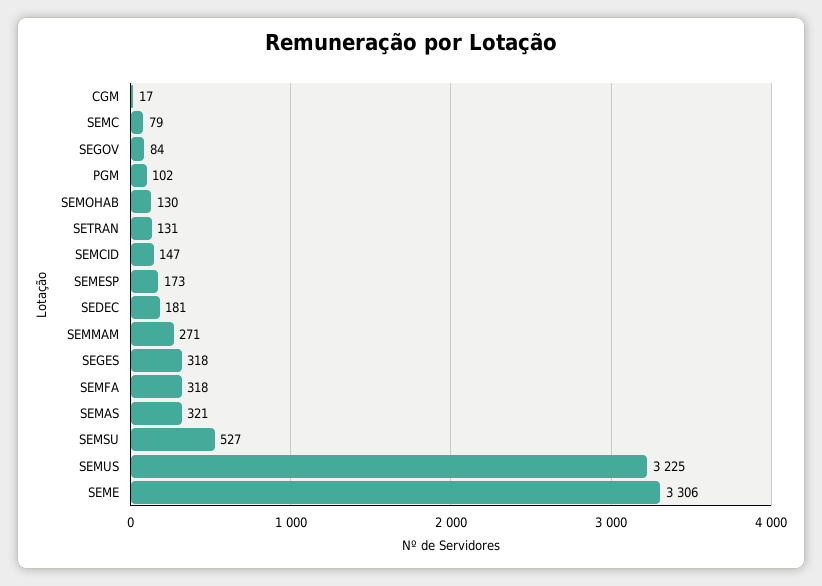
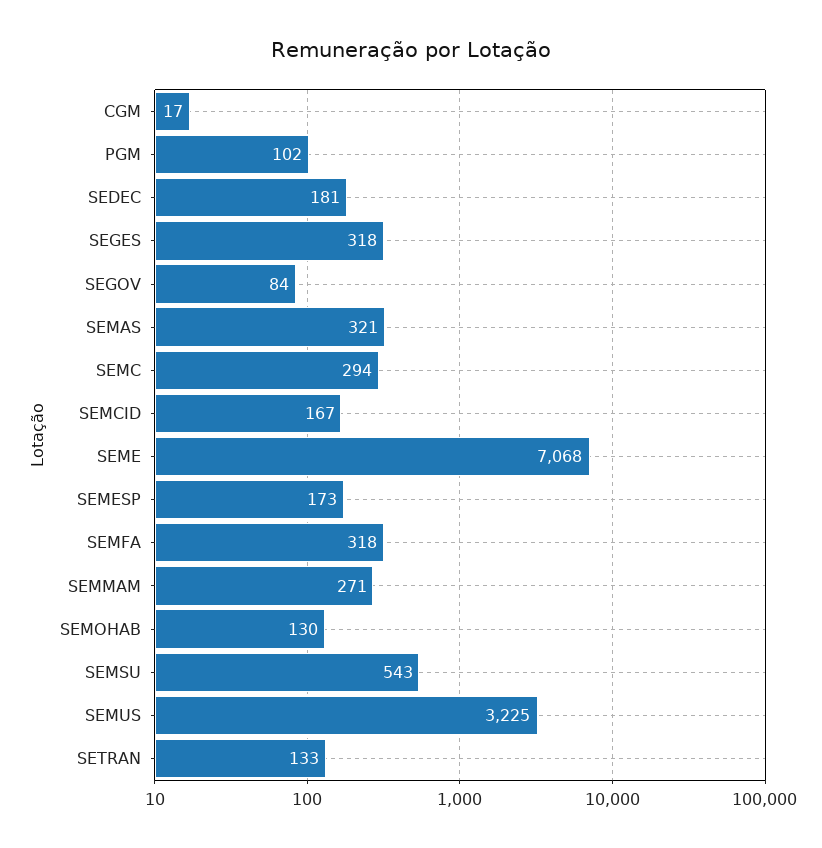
SEMC: 79 -> 294
SETRAN: 131 -> 133
SEMCID: 147 -> 167
SEMSU: 527 -> 543
SEME: 3306 -> 7068

